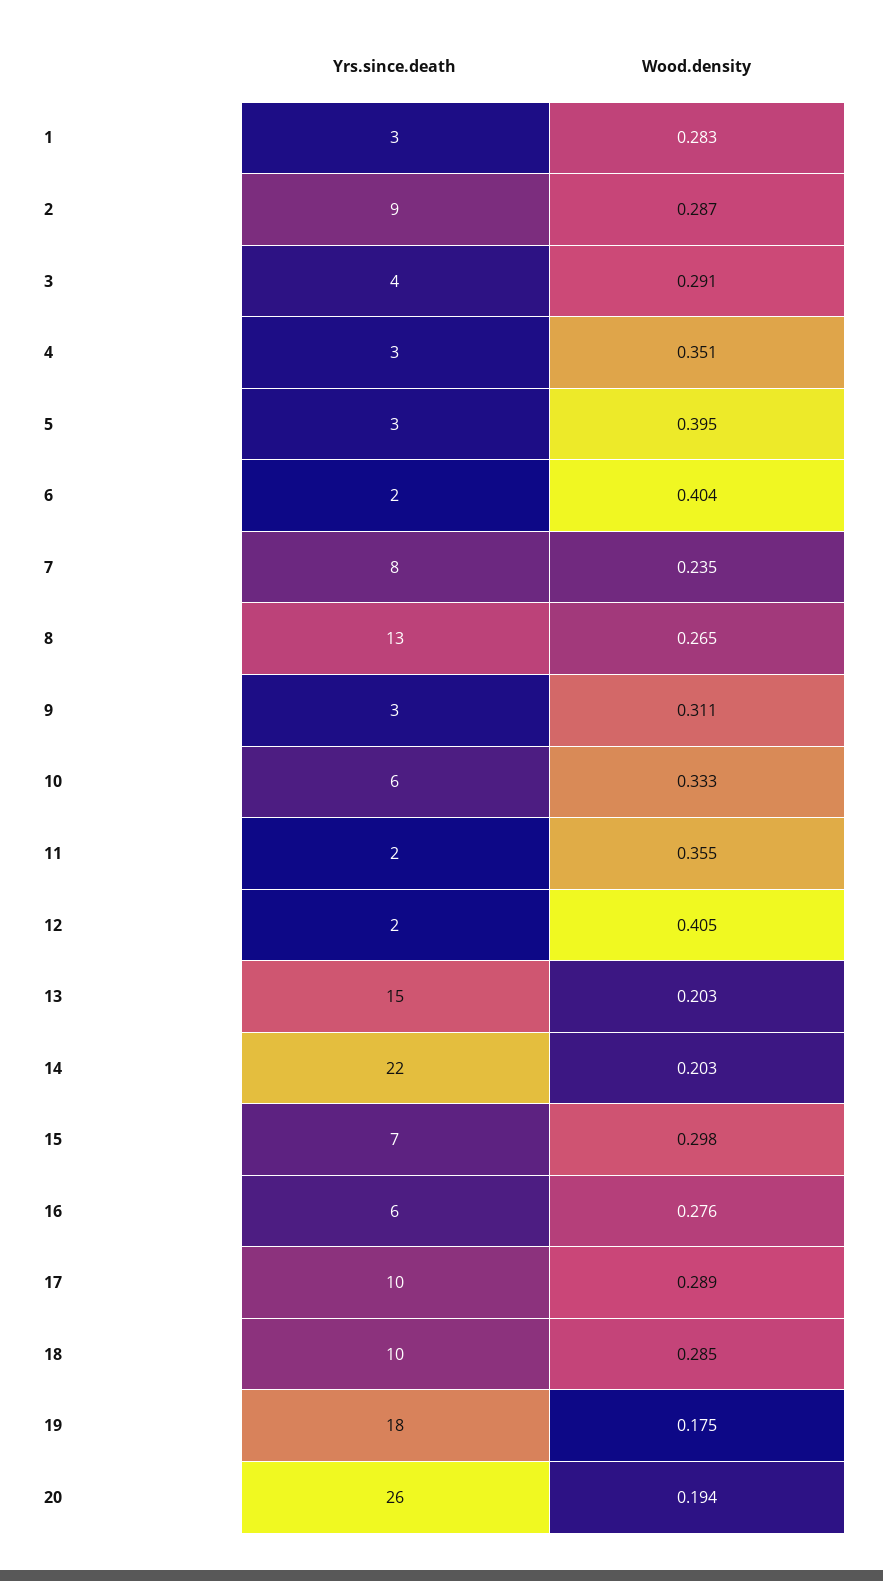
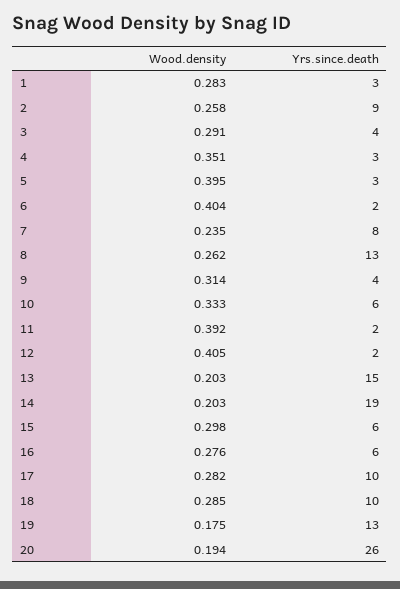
Wood.density, 2: 0.287 -> 0.258
Wood.density, 8: 0.265 -> 0.262
Yrs.since.death, 9: 3 -> 4
Wood.density, 9: 0.311 -> 0.314
Wood.density, 11: 0.355 -> 0.392
Yrs.since.death, 14: 22 -> 19
Yrs.since.death, 15: 7 -> 6
Wood.density, 17: 0.289 -> 0.282
Yrs.since.death, 19: 18 -> 13

